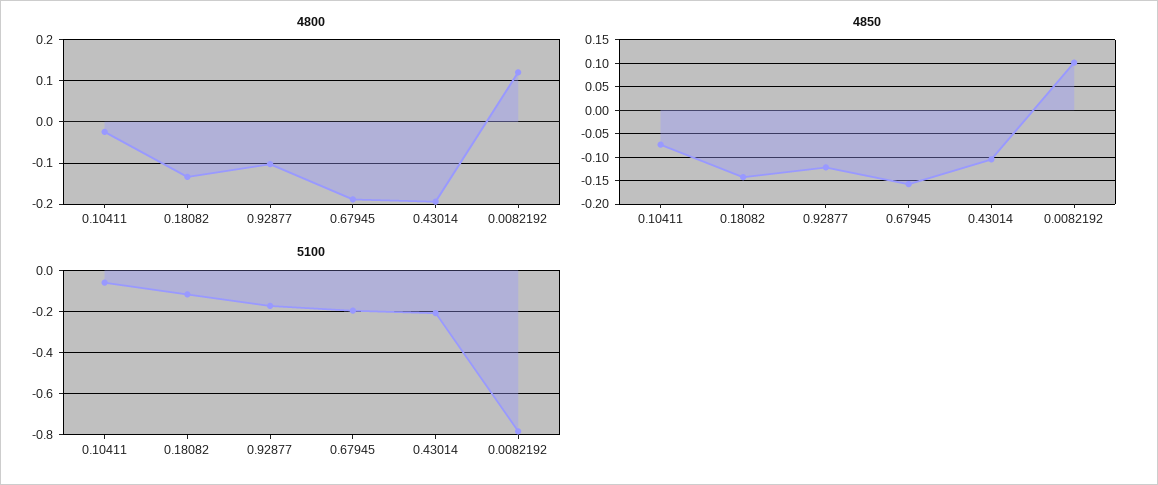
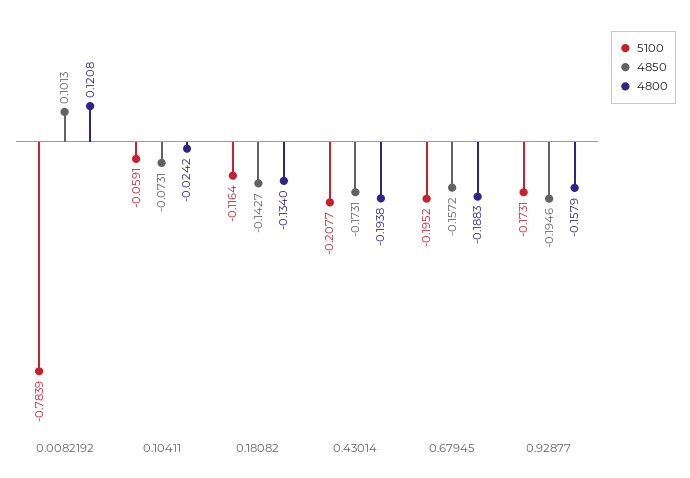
4800, 0.92877: -0.1 -> -0.1579
4850, 0.92877: -0.125 -> -0.1946
4850, 0.43014: -0.1 -> -0.1731

